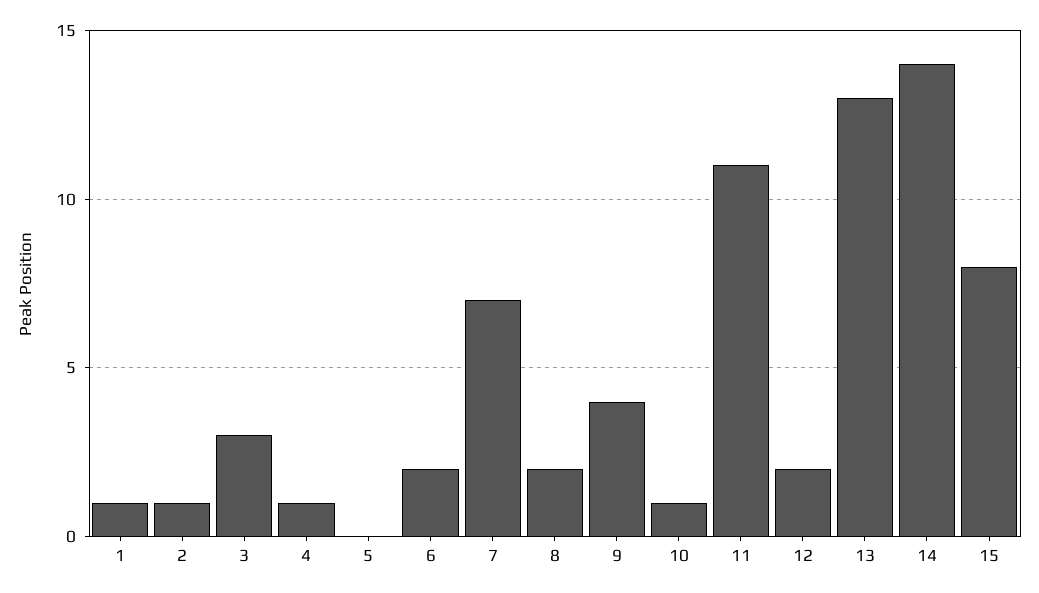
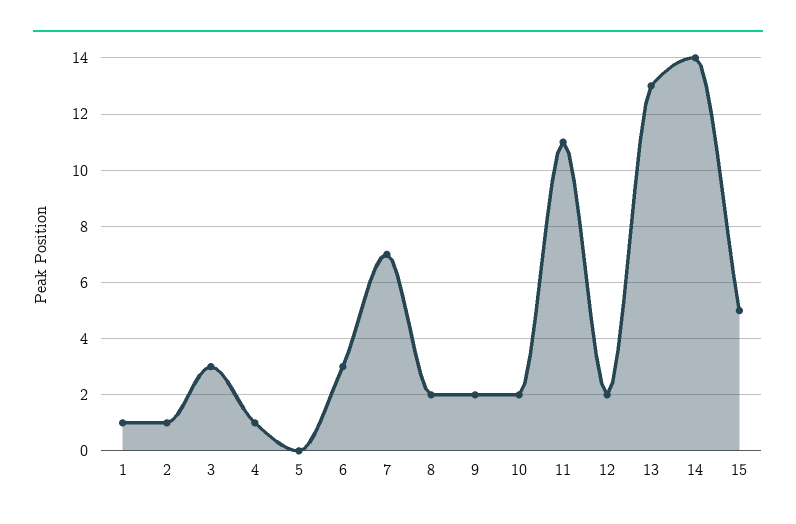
6: 2 -> 3
9: 4 -> 2
10: 1 -> 2
15: 8 -> 5

